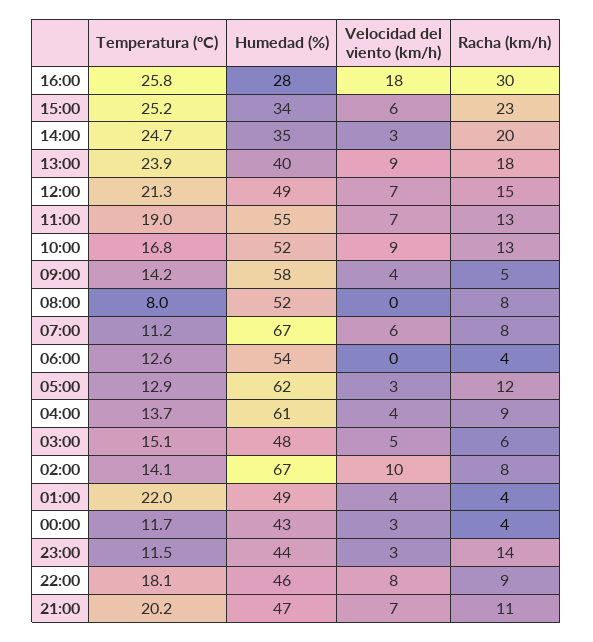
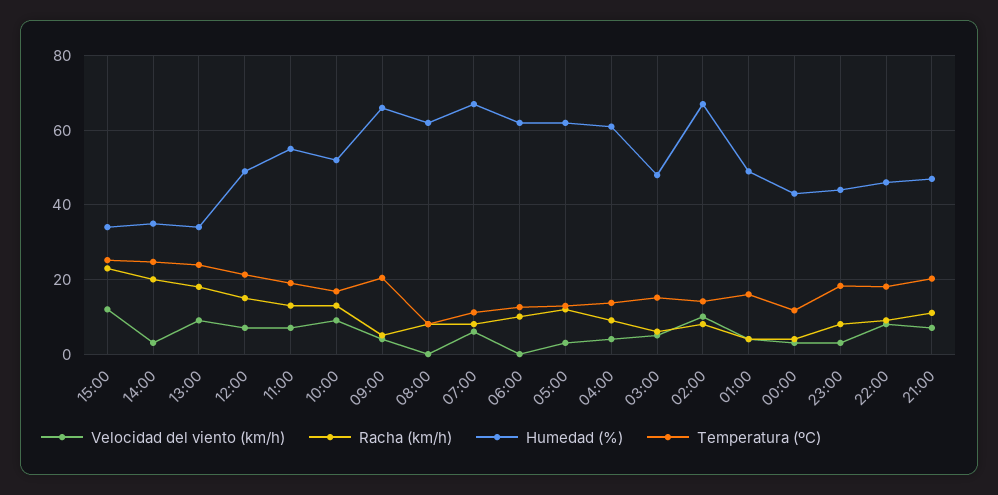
Temperatura (ºC), 16:00: 25.8 -> none
Humedad (%), 16:00: 28 -> none
Velocidad del viento (km/h), 16:00: 18 -> none
Racha (km/h), 16:00: 30 -> none
Velocidad del viento (km/h), 15:00: 6 -> 12
Humedad (%), 13:00: 40 -> 34
Temperatura (ºC), 09:00: 14.2 -> 20
Humedad (%), 09:00: 58 -> 66
Humedad (%), 08:00: 52 -> 62
Humedad (%), 06:00: 54 -> 62
Racha (km/h), 06:00: 4 -> 10
Temperatura (ºC), 01:00: 22 -> 16
Temperatura (ºC), 23:00: 11.5 -> 18
Racha (km/h), 23:00: 14 -> 8

